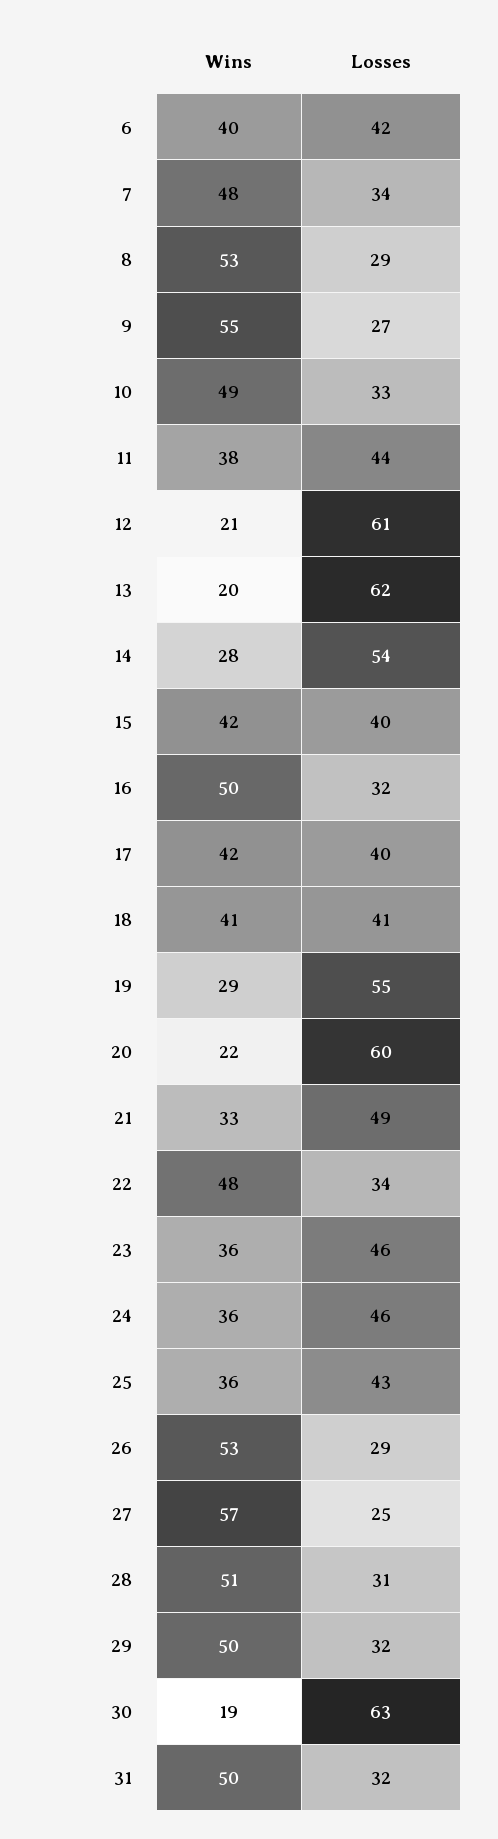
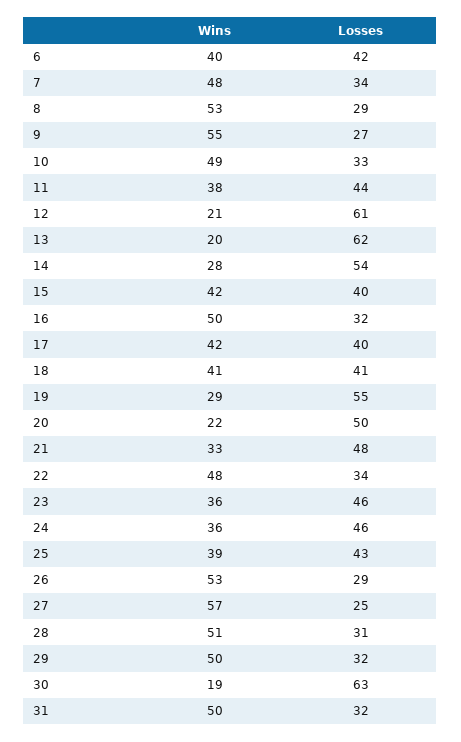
Losses, 20: 60 -> 50
Losses, 21: 49 -> 48
Wins, 25: 36 -> 39

